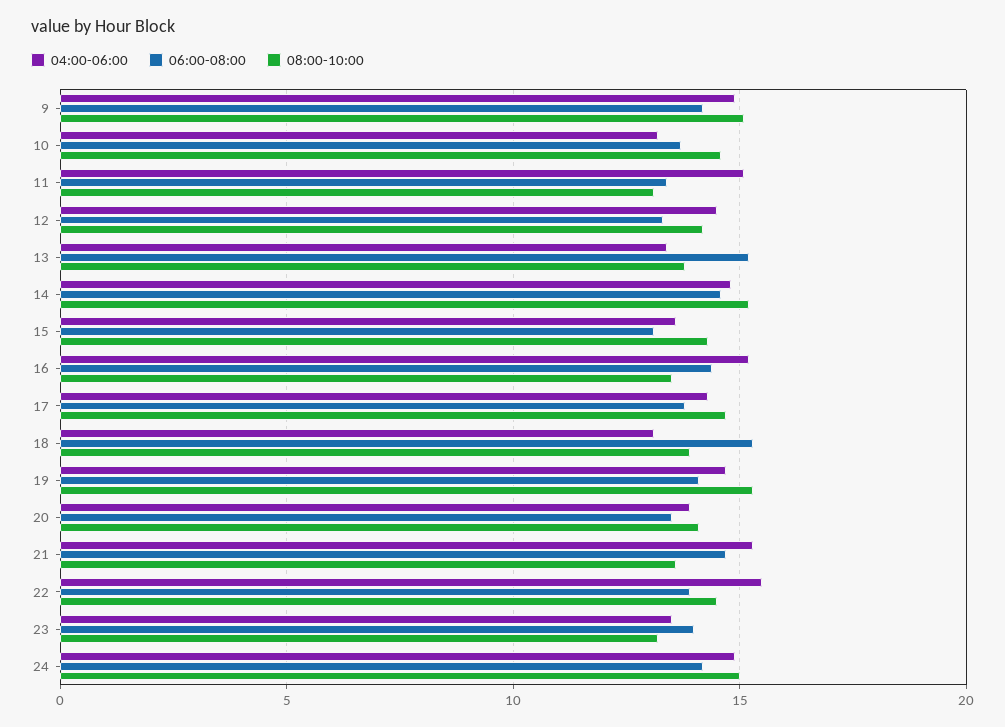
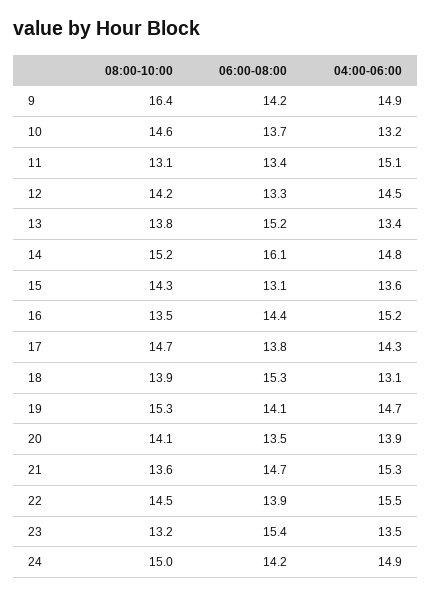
08:00-10:00, 9: 15 -> 16.4
06:00-08:00, 14: 14.5 -> 16.1
06:00-08:00, 23: 14 -> 15.4

